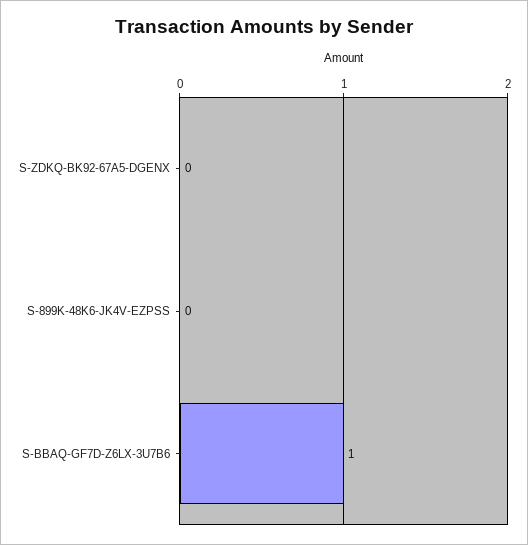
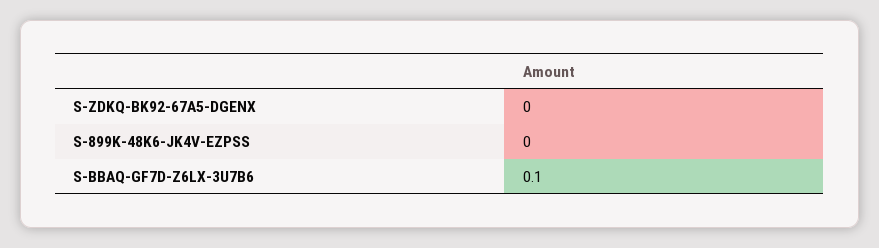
S-BBAQ-GF7D-Z6LX-3U7B6: 1 -> 0.1

